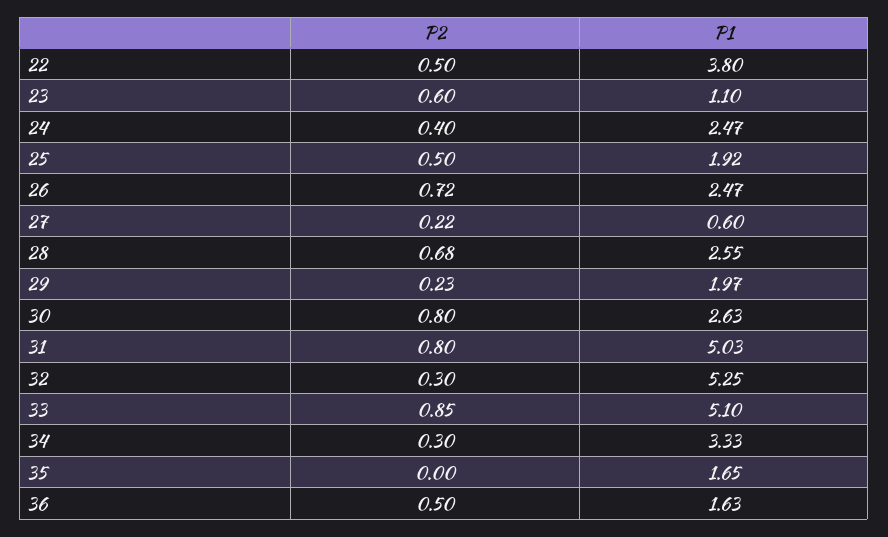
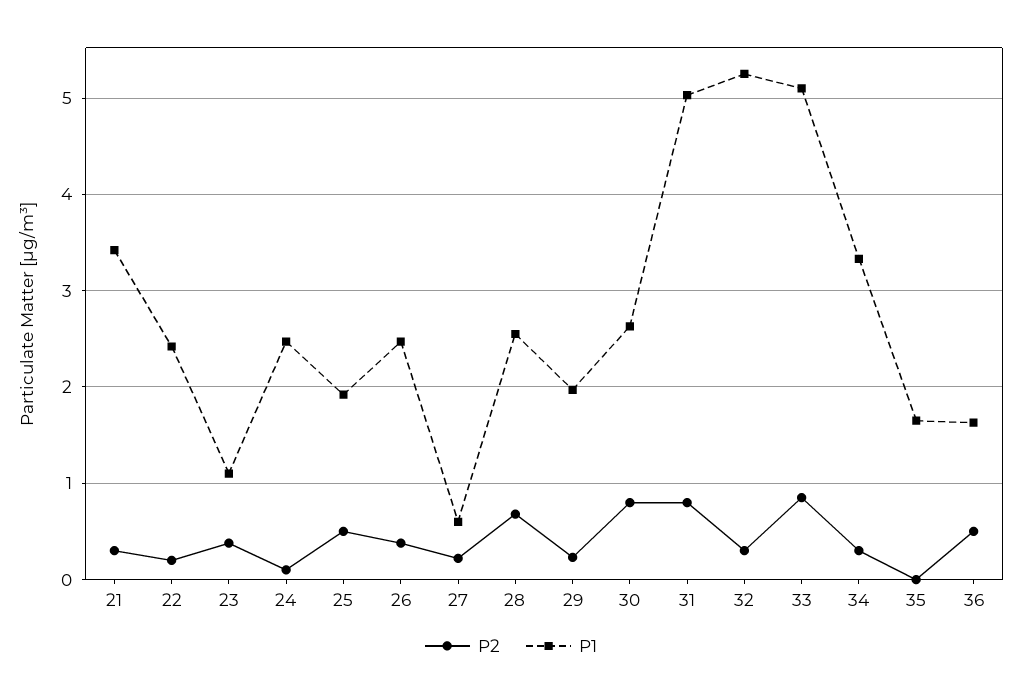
P2, 22: 0.5 -> 0.2
P1, 22: 3.8 -> 2.4
P2, 23: 0.6 -> 0.4
P2, 24: 0.4 -> 0.1
P2, 26: 0.72 -> 0.4
P2, 21: none -> 0.3
P1, 21: none -> 3.4

